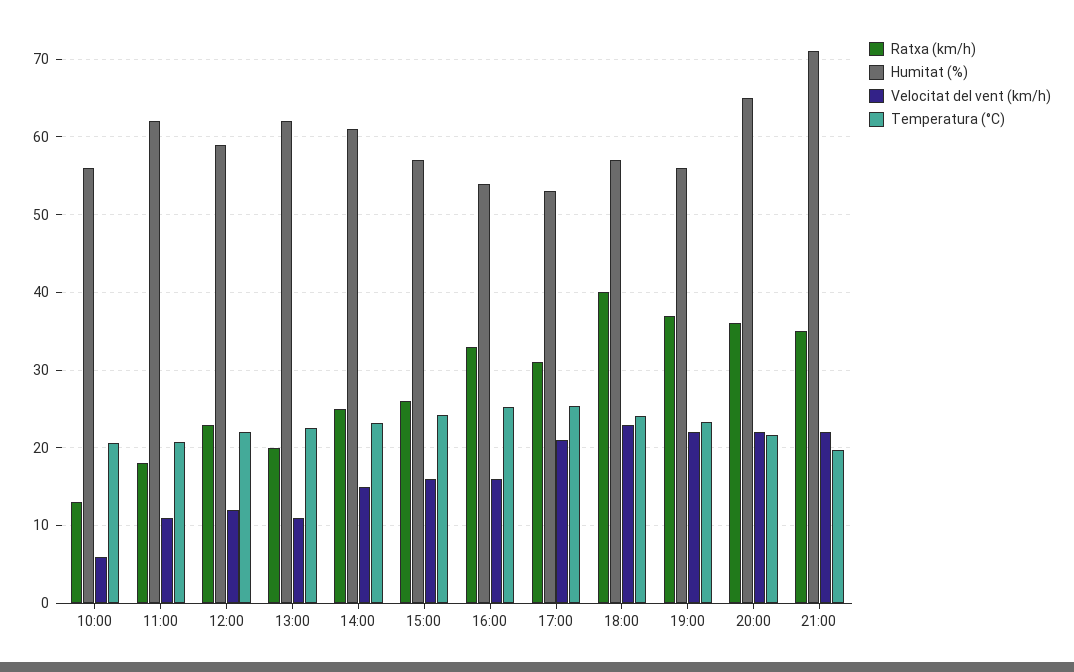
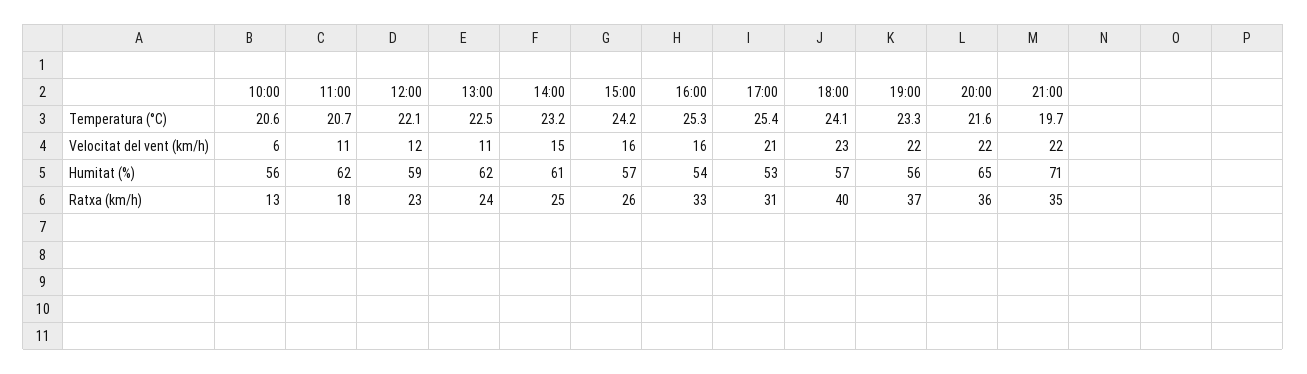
Ratxa (km/h), 13:00: 20 -> 24

